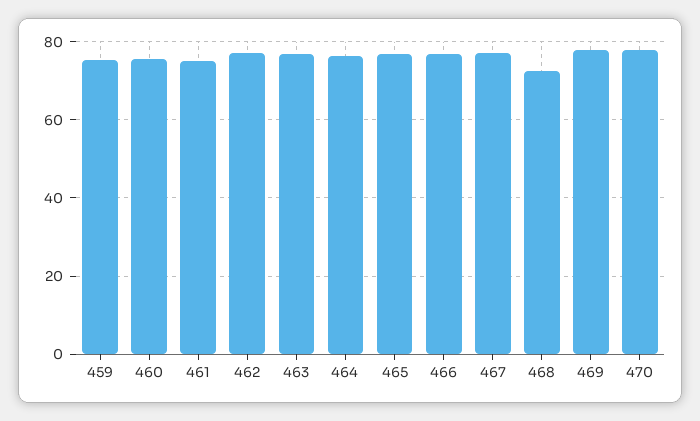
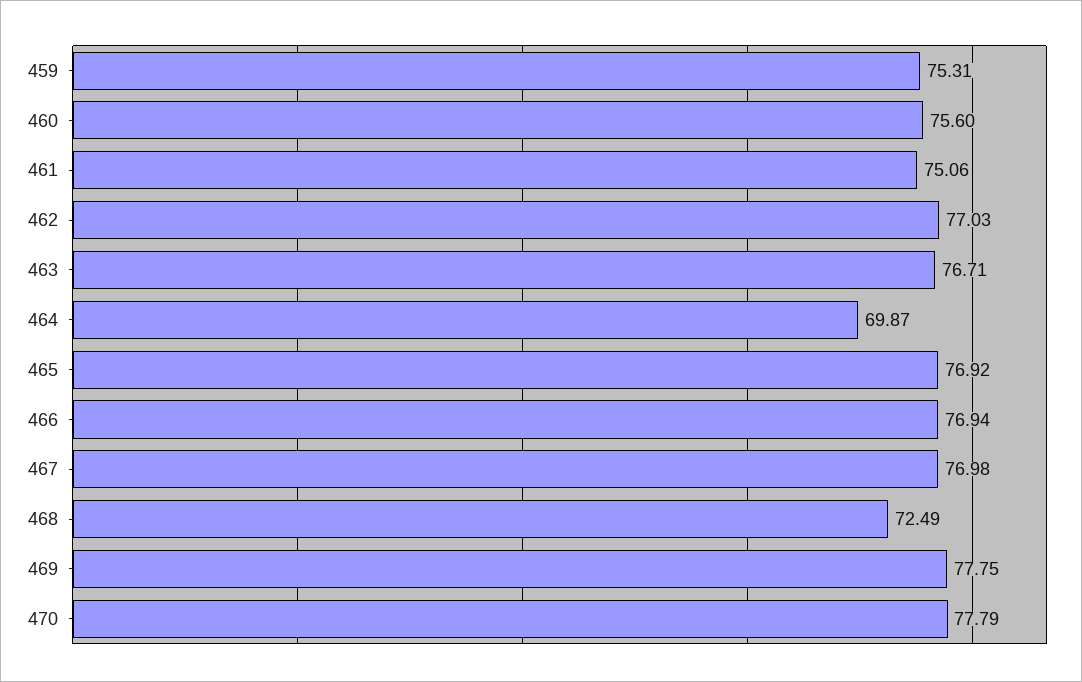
464: 76 -> 69.87

